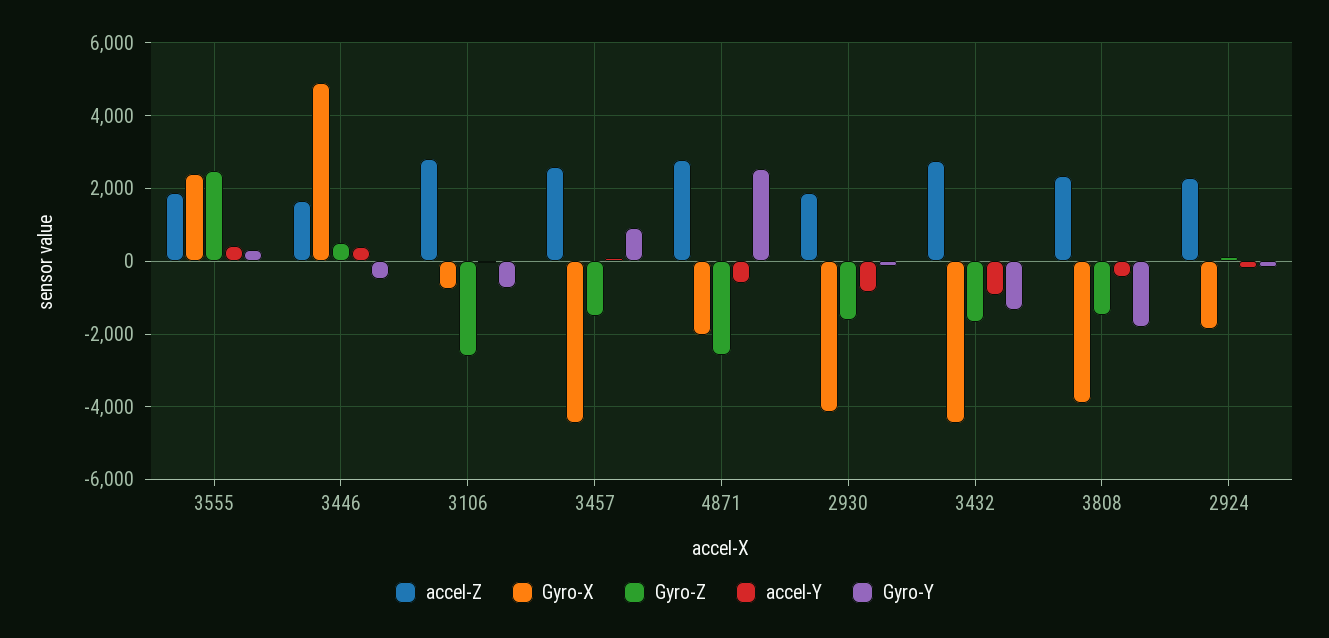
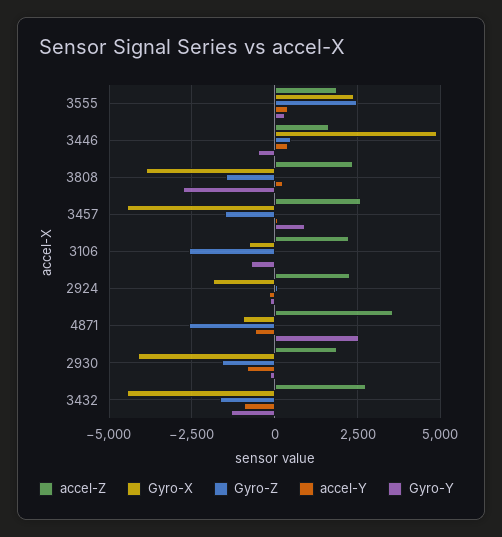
accel-Z, 3106: 2800 -> 2250
accel-Z, 4871: 2800 -> 3500
Gyro-X, 4871: -2000 -> -1000
accel-Y, 3808: -400 -> 250
Gyro-Y, 3808: -1800 -> -2750

